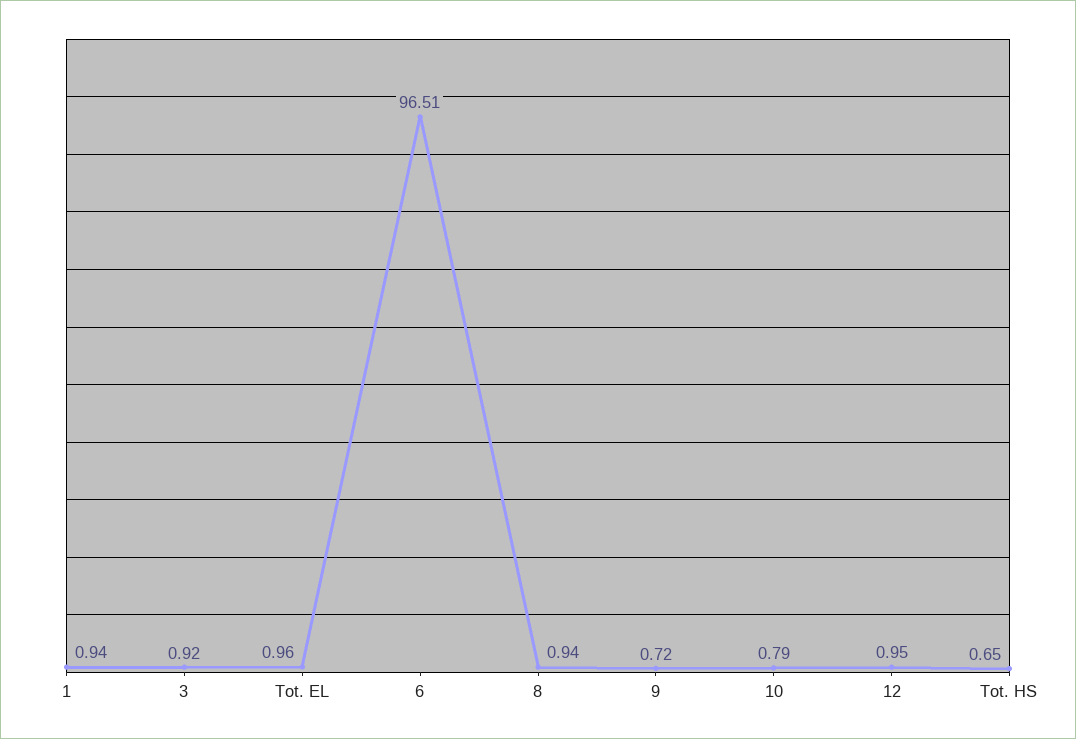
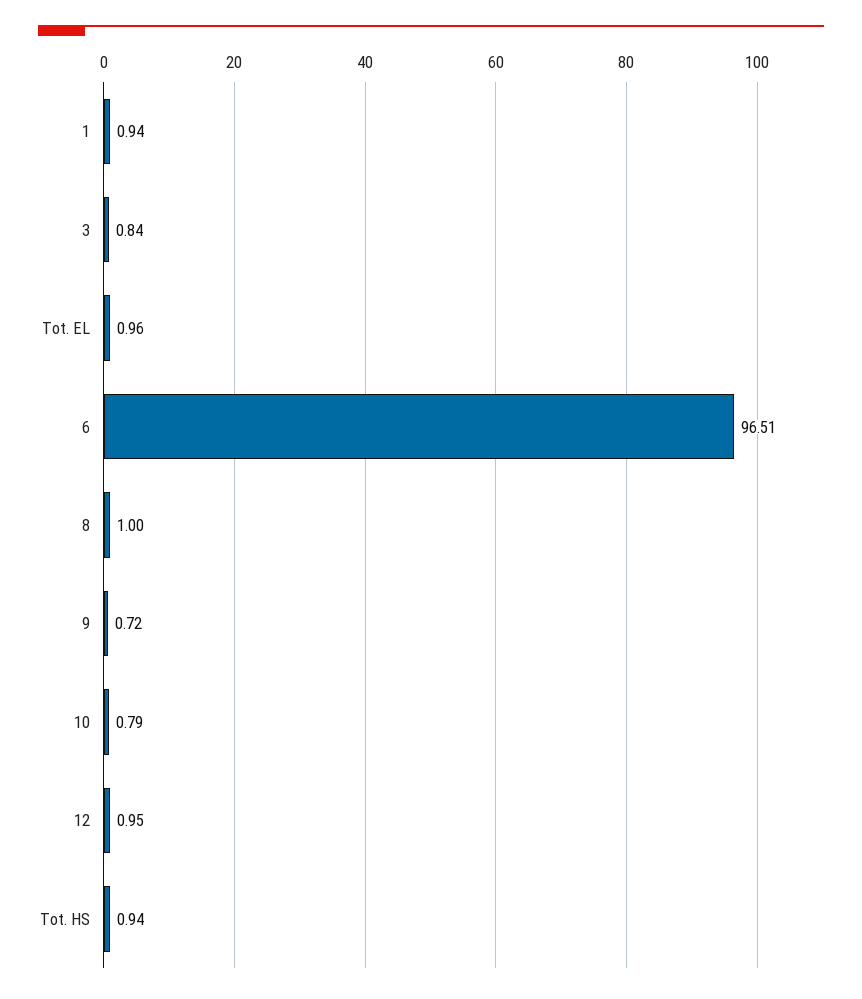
3: 0.92 -> 0.84
8: 0.94 -> 1
Tot. HS: 0.65 -> 0.94

